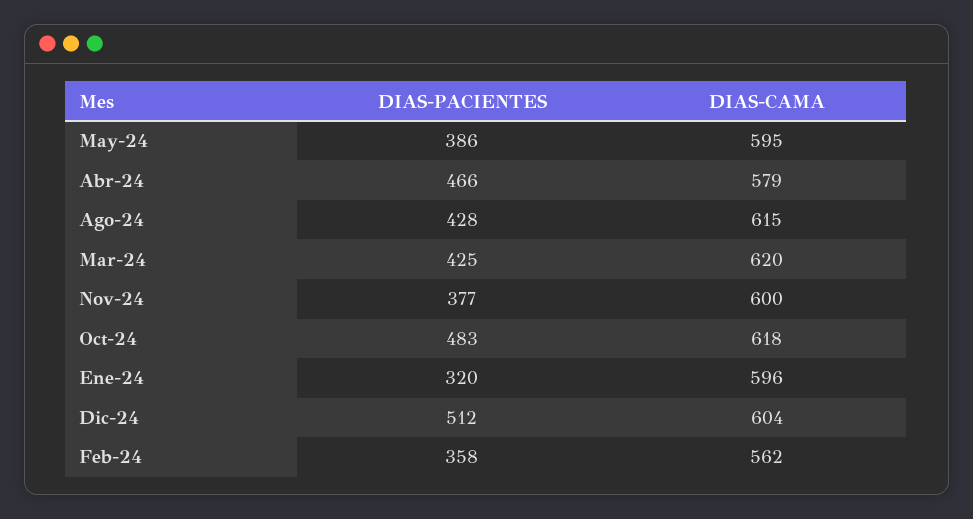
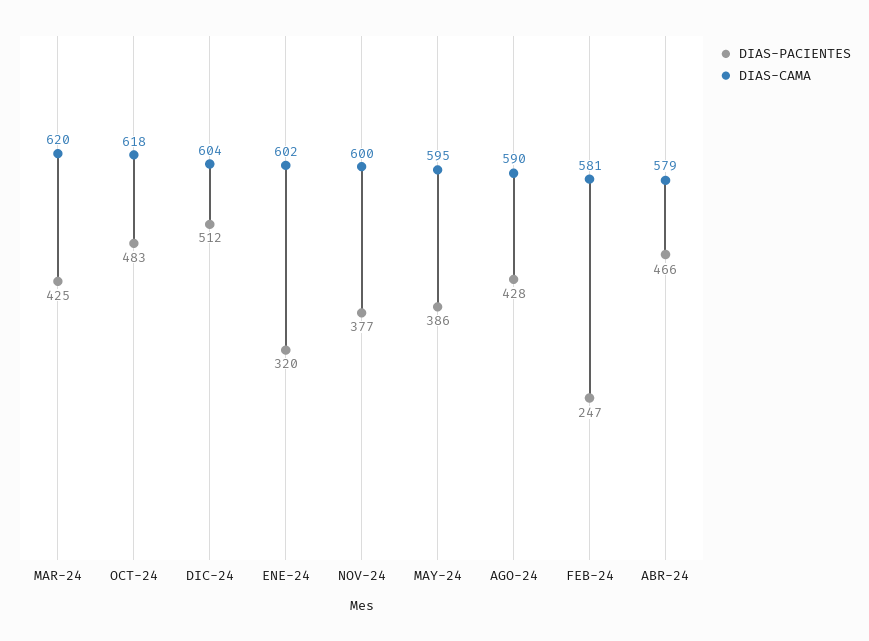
DIAS-CAMA, Ago-24: 615 -> 590
DIAS-CAMA, Ene-24: 596 -> 602
DIAS-PACIENTES, Feb-24: 358 -> 247
DIAS-CAMA, Feb-24: 562 -> 581

